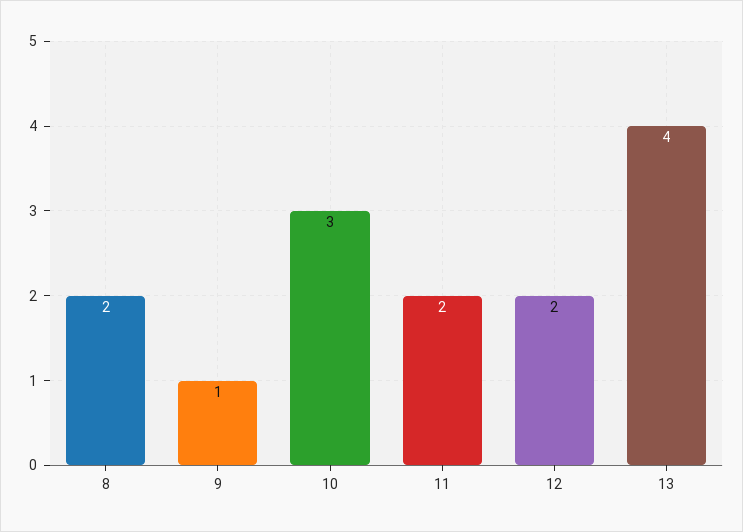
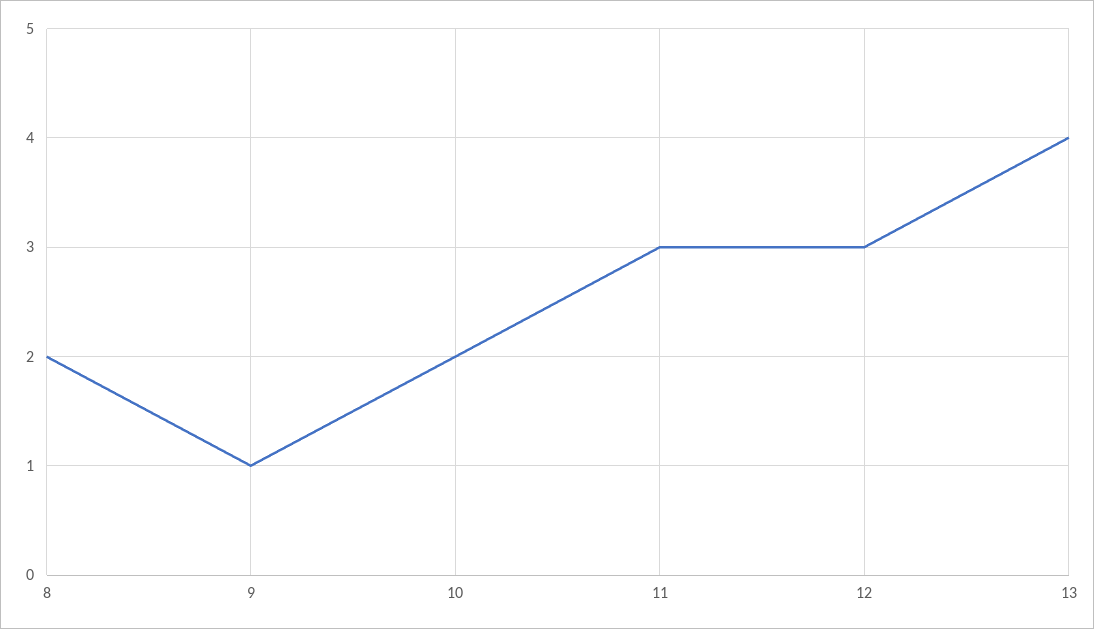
10: 3 -> 2
11: 2 -> 3
12: 2 -> 3

